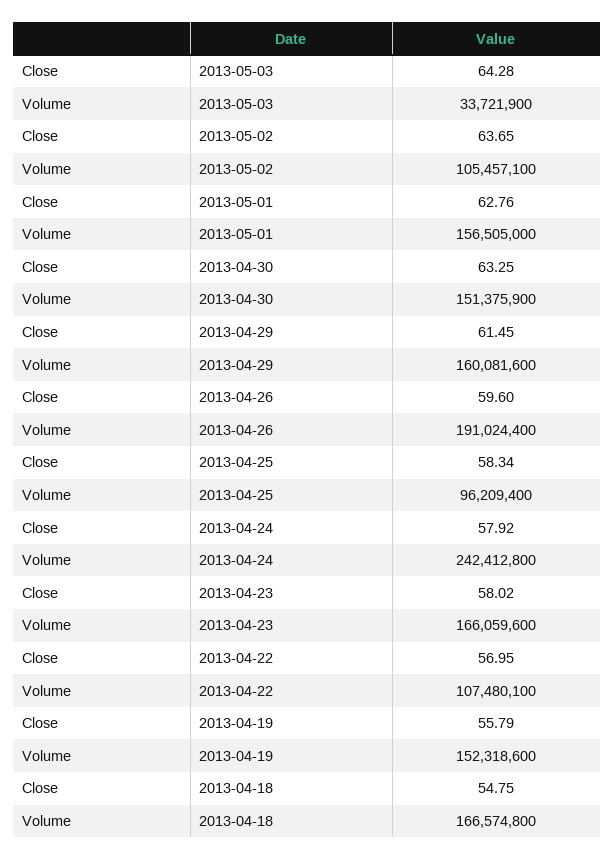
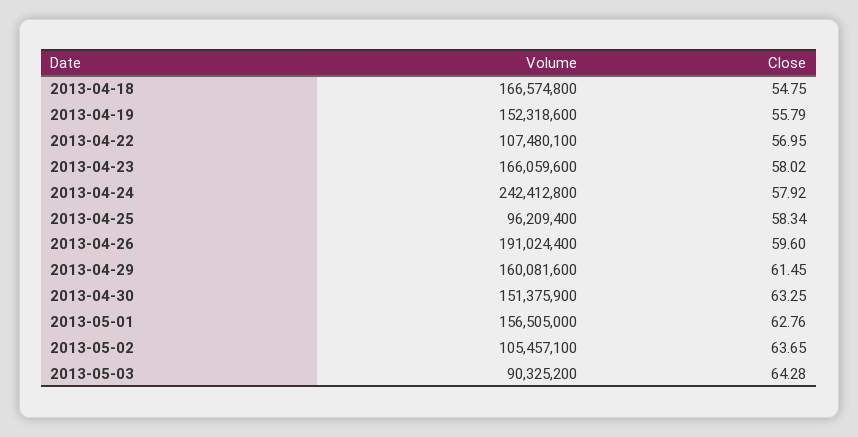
Volume, 2013-05-03: 33721900 -> 90325200

